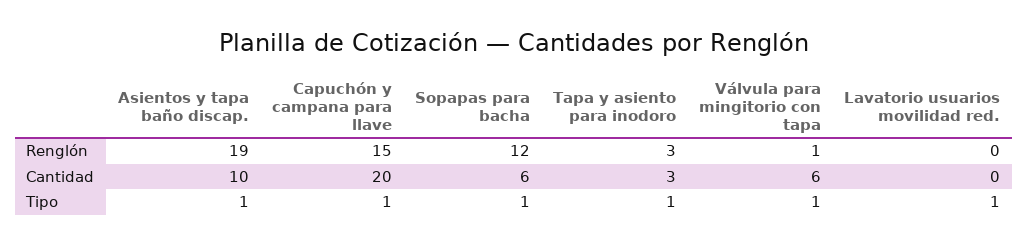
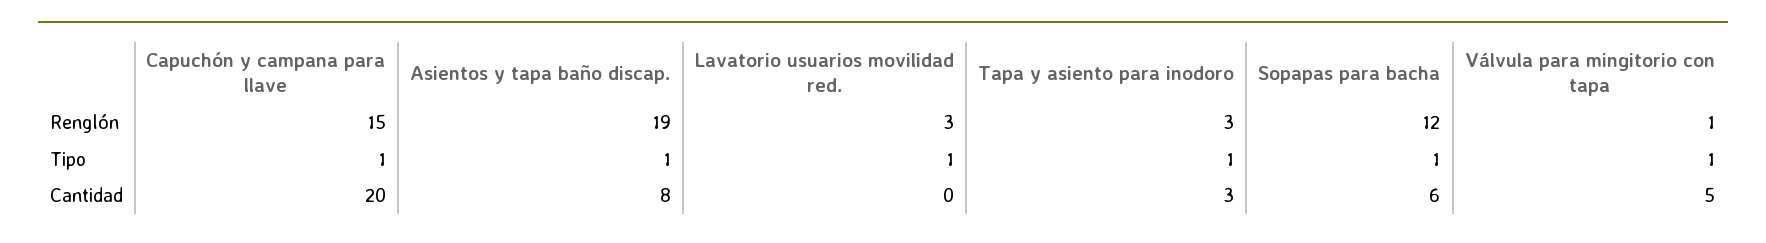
Lavatorio usuarios movilidad red., Renglón: 0 -> 3
Asientos y tapa baño discap., Cantidad: 10 -> 8
Válvula para mingitorio con tapa, Cantidad: 6 -> 5

